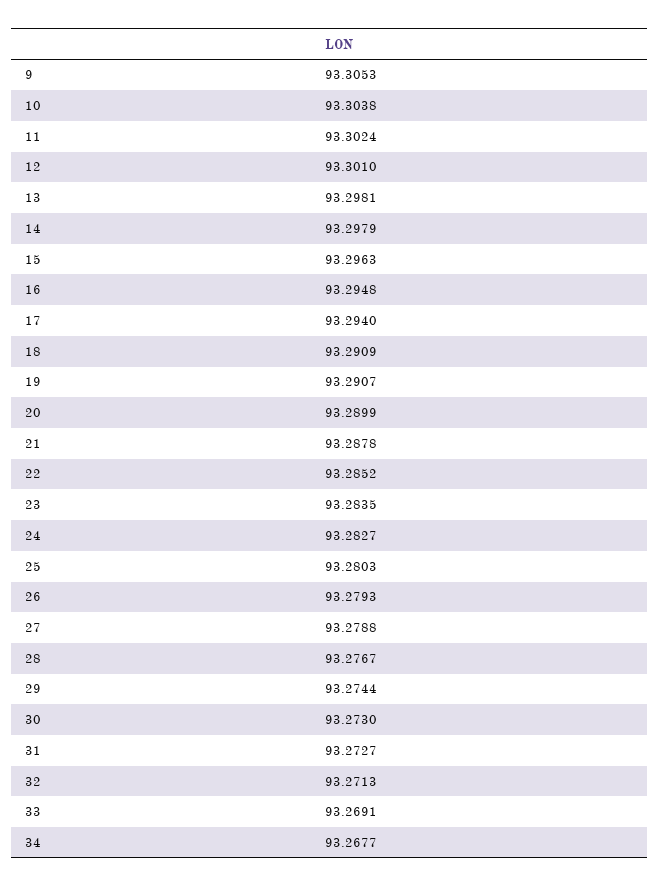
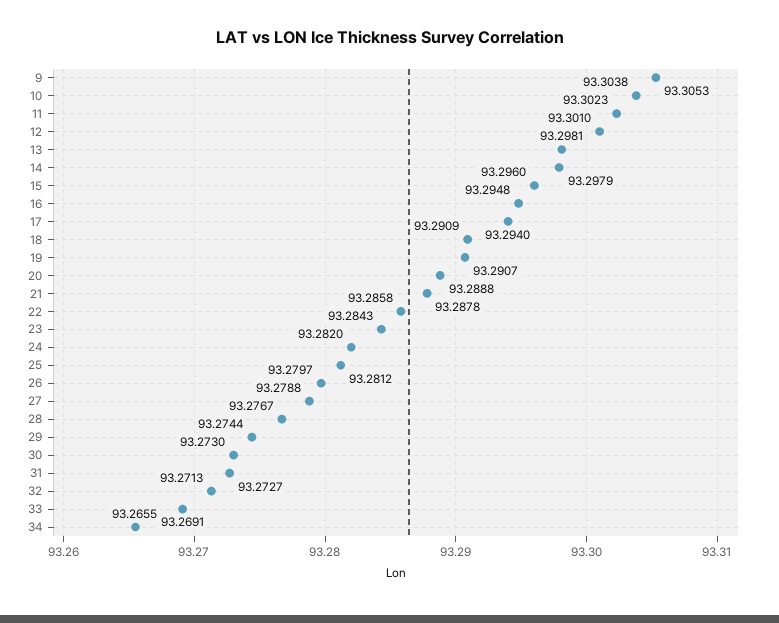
11: 93.3024 -> 93.3023
15: 93.2963 -> 93.296
20: 93.2899 -> 93.2888
22: 93.2852 -> 93.2858
23: 93.2835 -> 93.2843
24: 93.2827 -> 93.282
25: 93.2803 -> 93.2812
26: 93.2793 -> 93.2797
34: 93.2677 -> 93.2655

